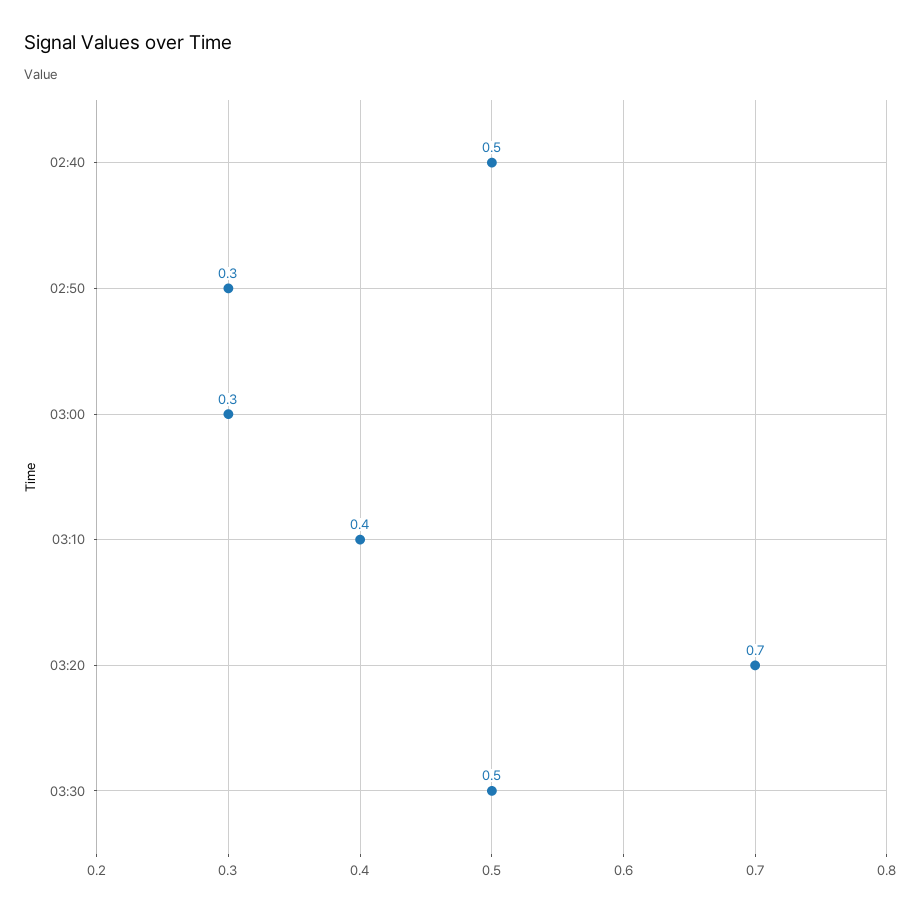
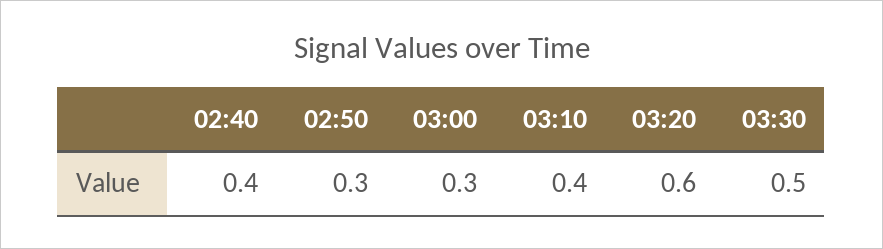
02:40: 0.5 -> 0.4
03:20: 0.7 -> 0.6

